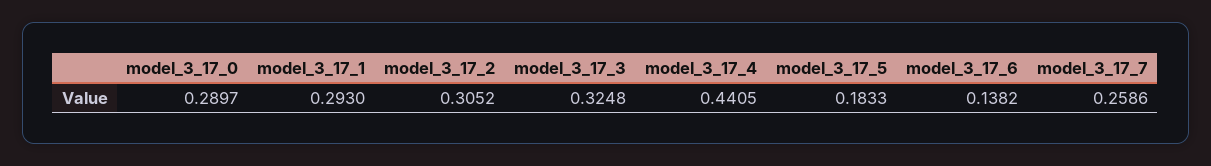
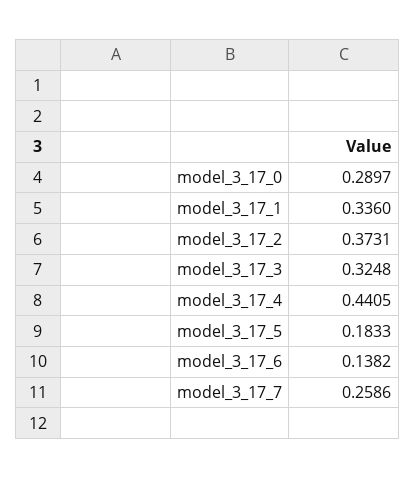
model_3_17_1: 0.293 -> 0.336
model_3_17_2: 0.3052 -> 0.3731

